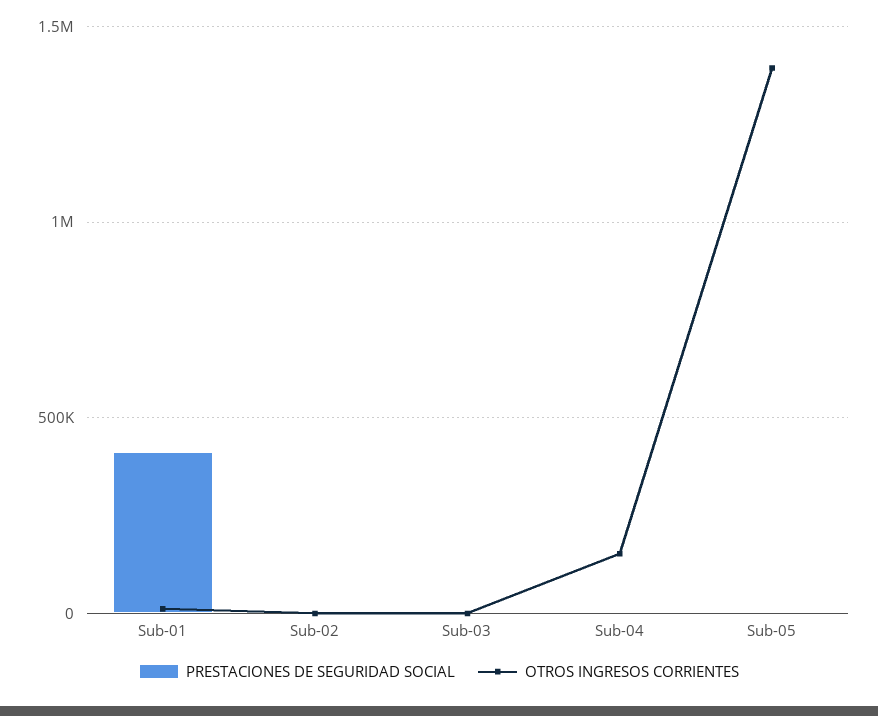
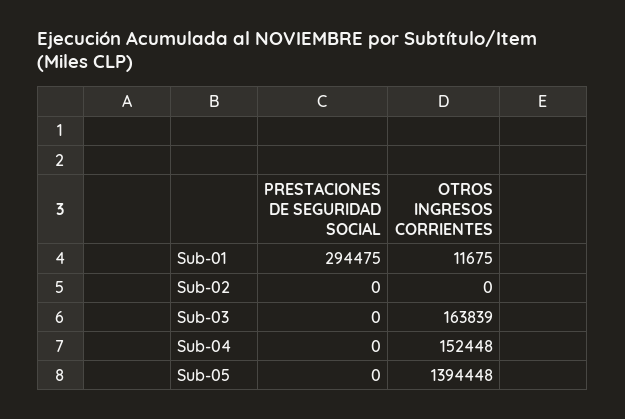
PRESTACIONES DE SEGURIDAD SOCIAL, Sub-01: 400000 -> 294475
OTROS INGRESOS CORRIENTES, Sub-03: 0 -> 163839

